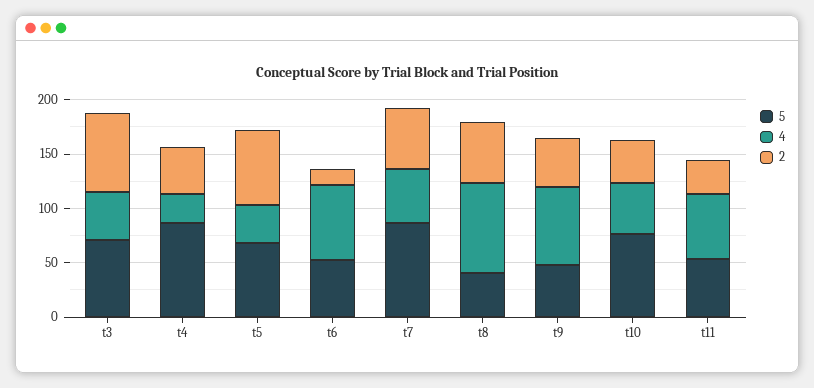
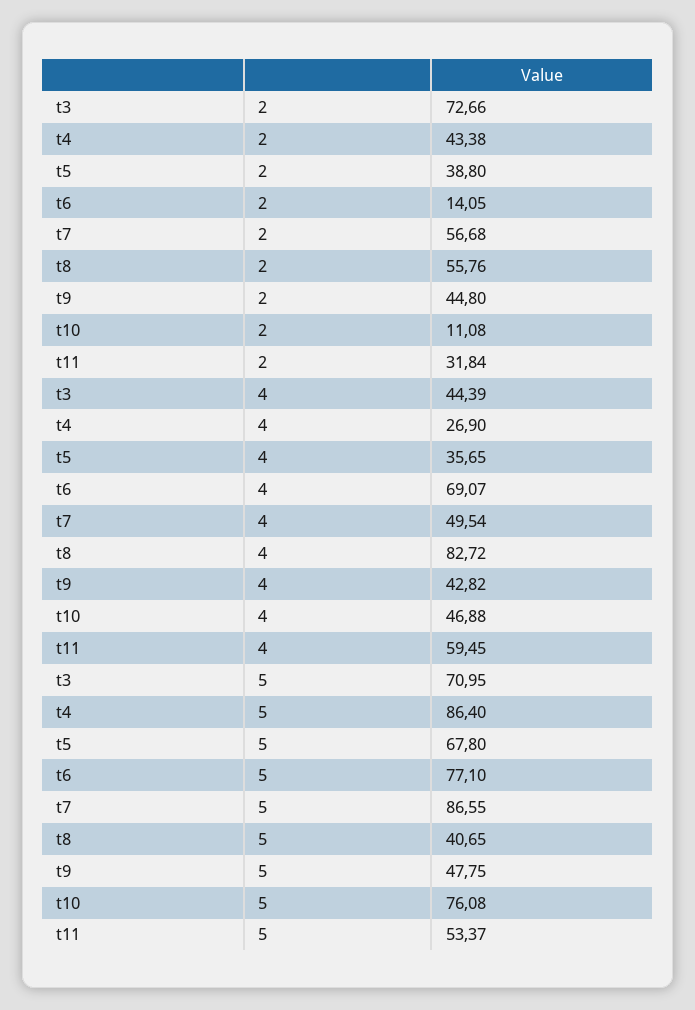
2, t5: 70 -> 38.8
5, t6: 50 -> 77.1
4, t9: 70 -> 42.82
2, t10: 40 -> 11.08

